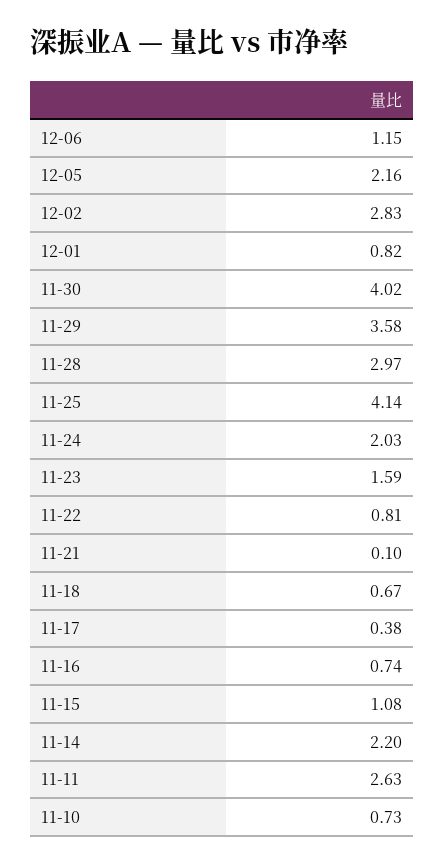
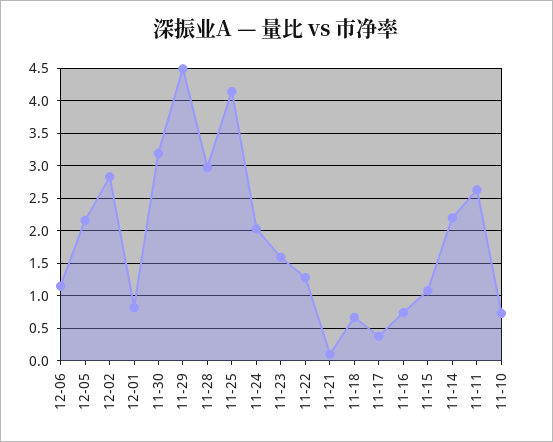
11-30: 4.02 -> 3.2
11-29: 3.58 -> 4.5
11-22: 0.81 -> 1.3

